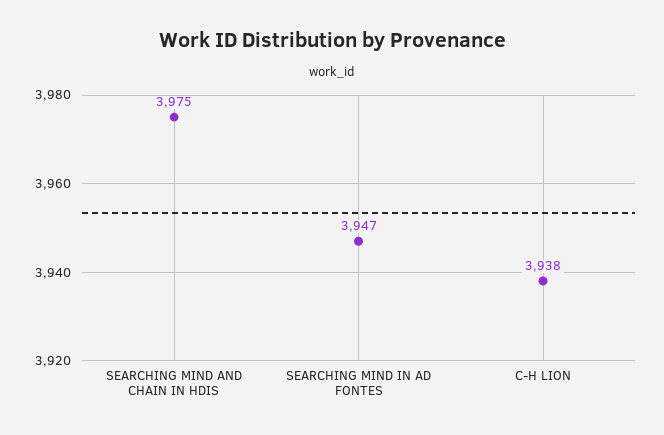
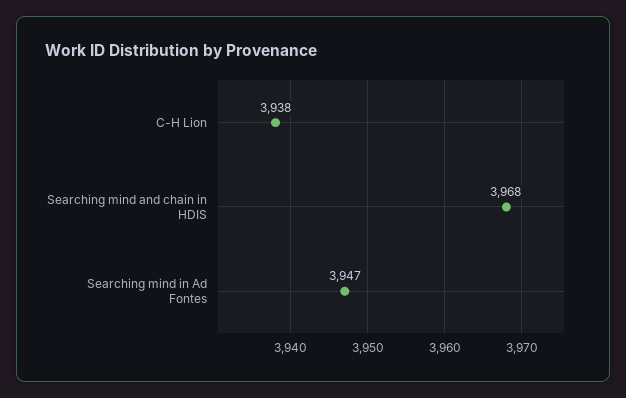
SEARCHING MIND AND CHAIN IN HDIS: 3975 -> 3968

